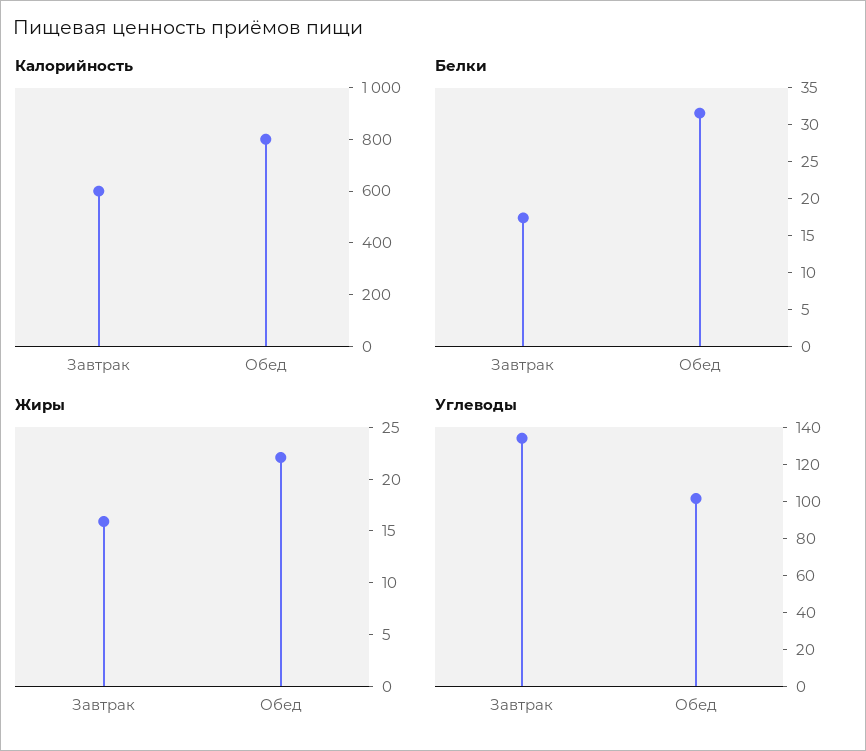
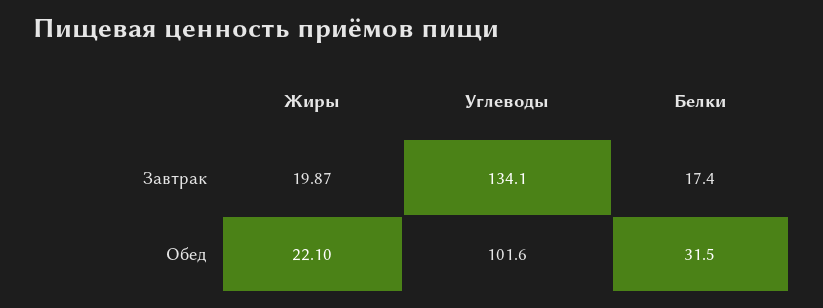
Калорийность, Завтрак: 600 -> none
Калорийность, Обед: 800 -> none
Жиры, Завтрак: 16 -> 19.87

